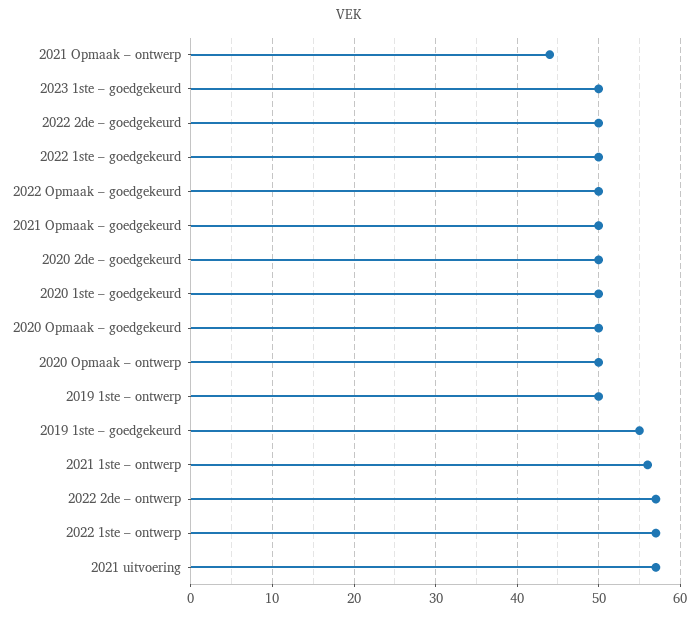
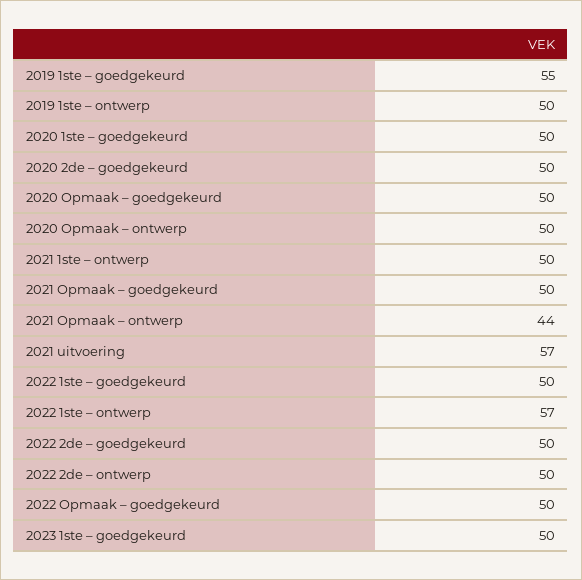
2021 1ste – ontwerp: 56 -> 50
2022 2de – ontwerp: 57 -> 50

